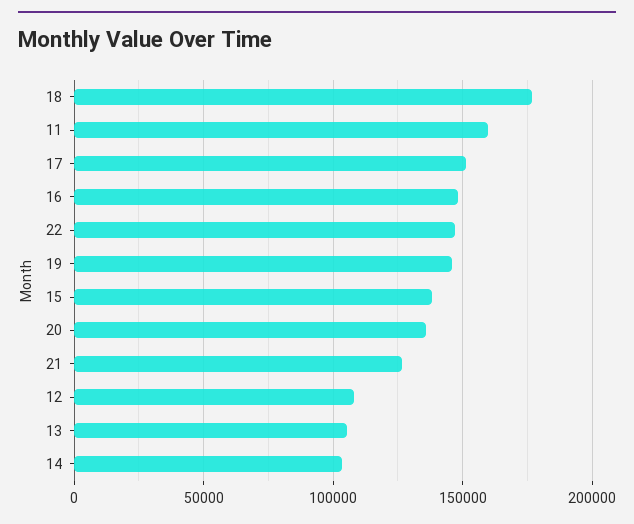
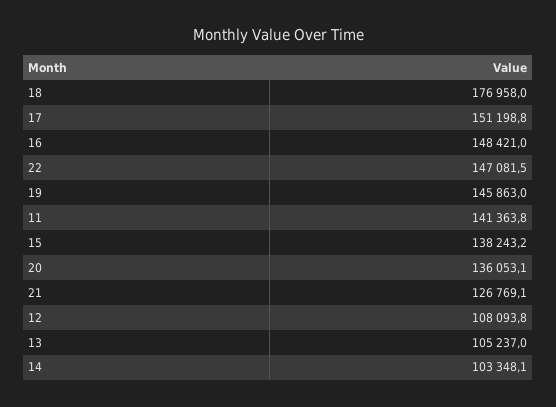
11: 160000 -> 141363.8

